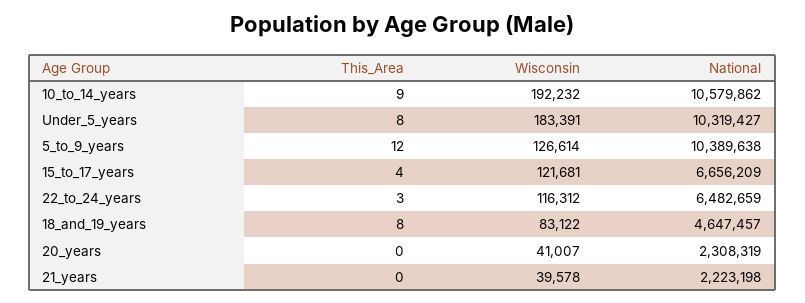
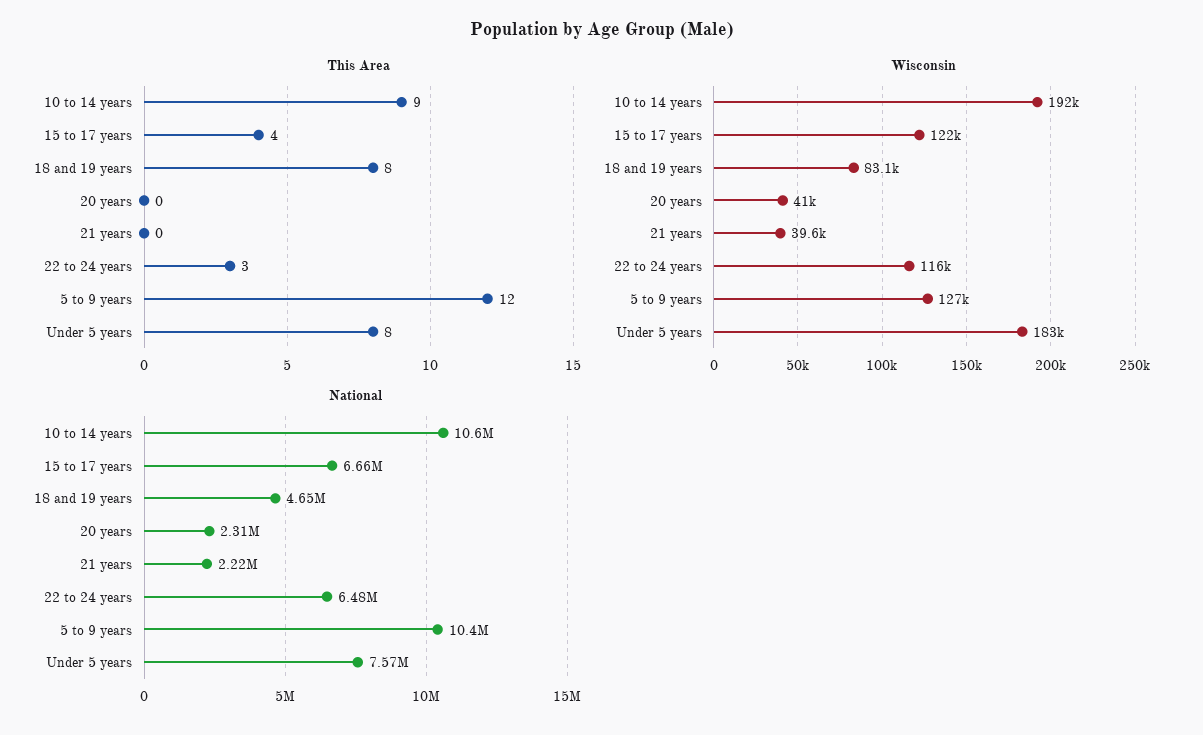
National, Under_5_years: 10319427 -> 7570000

